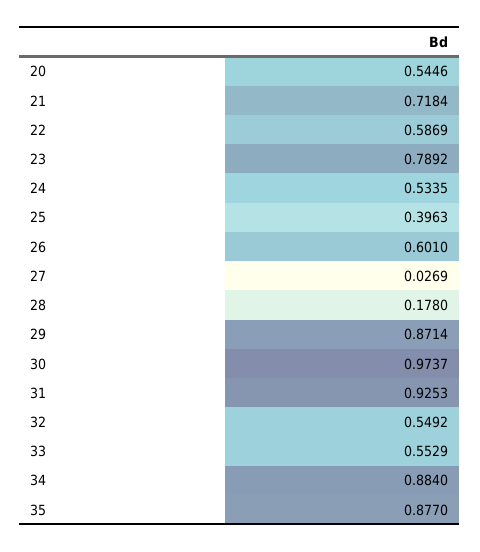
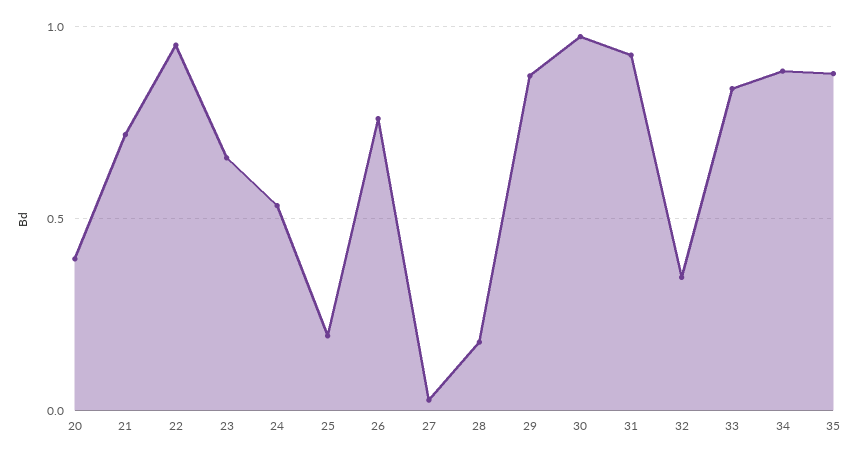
20: 0.5446 -> 0.4
22: 0.5869 -> 0.95
23: 0.7892 -> 0.65
25: 0.3963 -> 0.2
26: 0.601 -> 0.75
32: 0.5492 -> 0.35
33: 0.5529 -> 0.85

